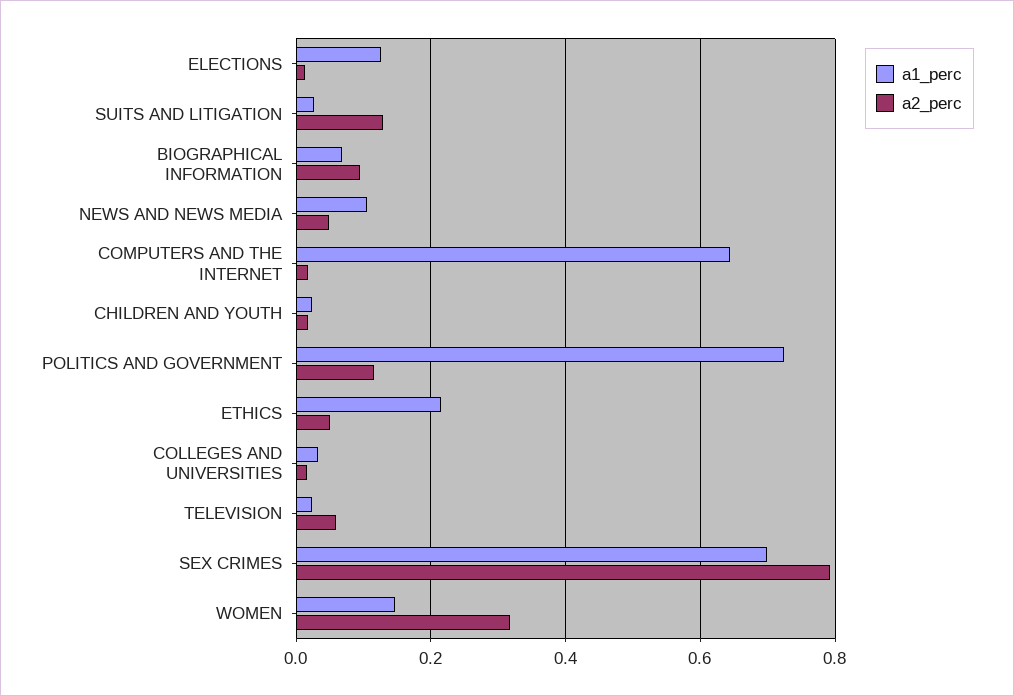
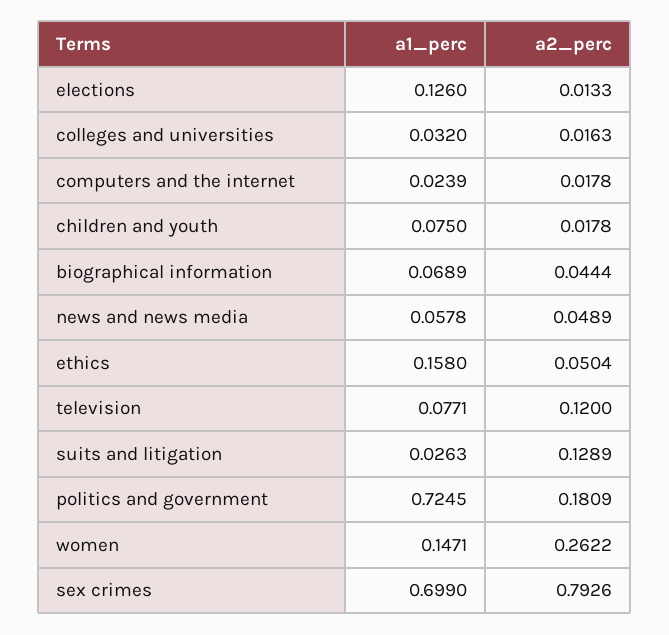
a2_perc, BIOGRAPHICAL INFORMATION: 0.1 -> 0.0444
a1_perc, NEWS AND NEWS MEDIA: 0.1 -> 0.0578
a1_perc, COMPUTERS AND THE INTERNET: 0.64 -> 0.0239
a1_perc, CHILDREN AND YOUTH: 0.02 -> 0.075
a2_perc, POLITICS AND GOVERNMENT: 0.12 -> 0.1809
a1_perc, ETHICS: 0.22 -> 0.158
a1_perc, TELEVISION: 0.02 -> 0.0771
a2_perc, TELEVISION: 0.06 -> 0.12
a2_perc, WOMEN: 0.32 -> 0.2622

